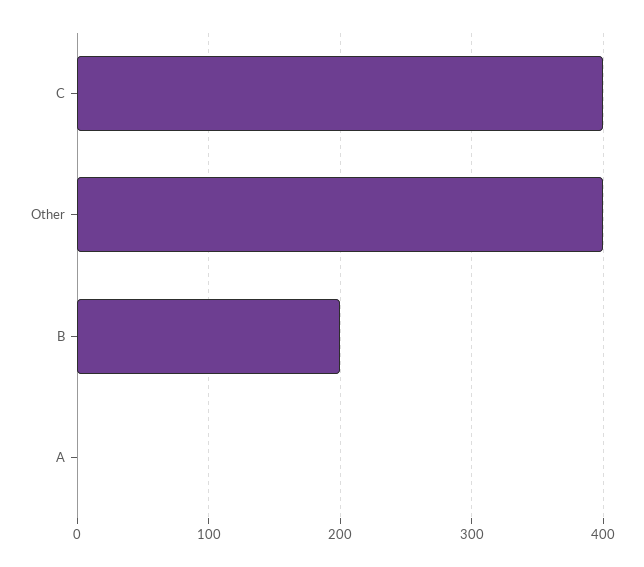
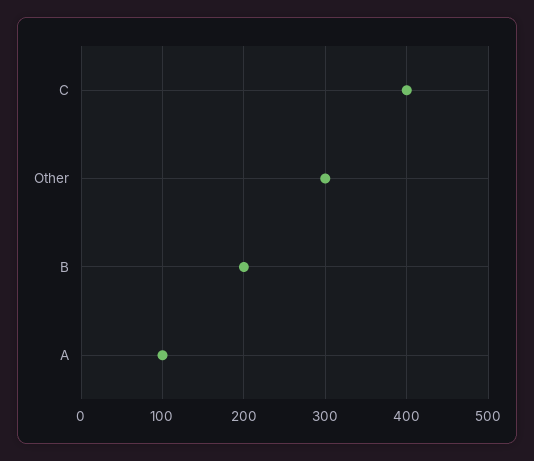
Other: 400 -> 300
A: 0 -> 100

